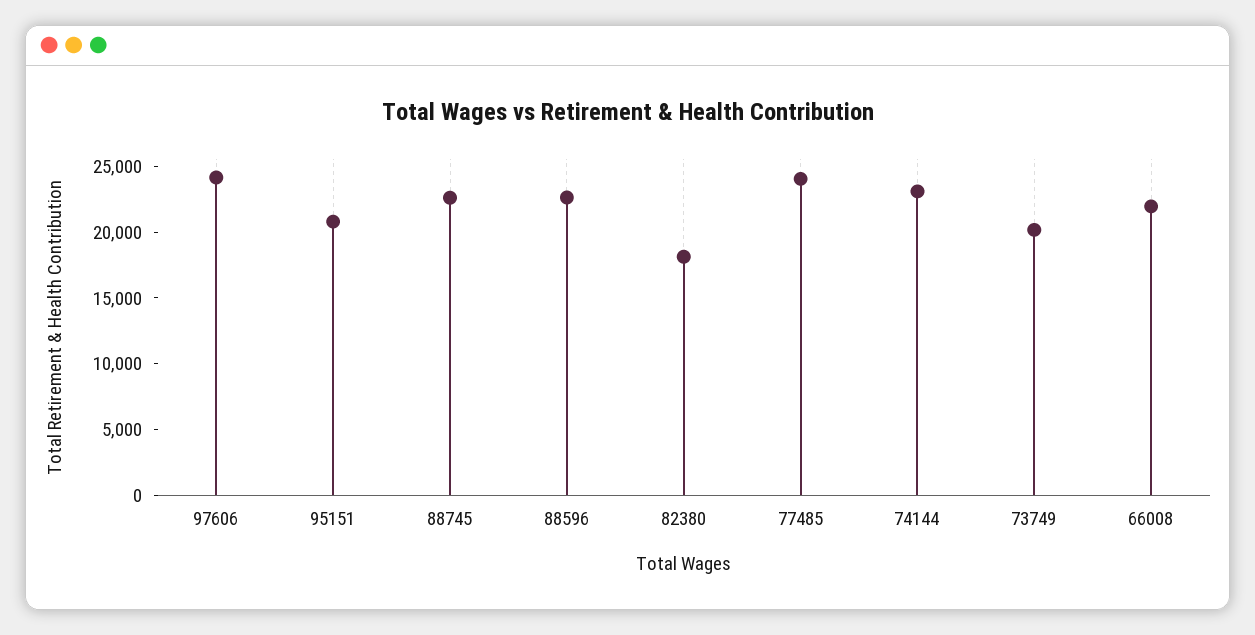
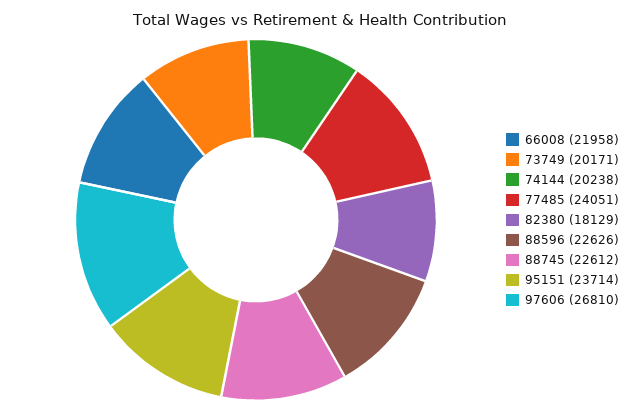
97606: 24000 -> 26810
95151: 21000 -> 23714
74144: 23000 -> 20238

